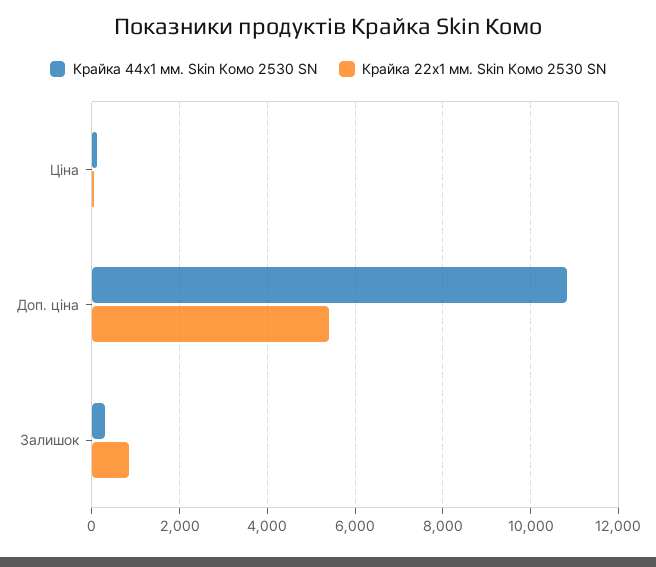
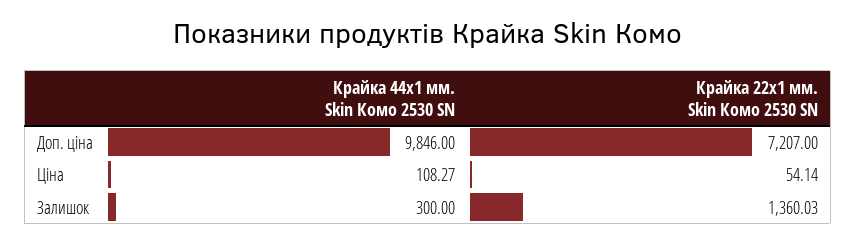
Крайка 44x1 мм. Skin Комо 2530 SN, Доп. ціна: 10800 -> 9846
Крайка 22x1 мм. Skin Комо 2530 SN, Доп. ціна: 5400 -> 7207
Крайка 22x1 мм. Skin Комо 2530 SN, Залишок: 800 -> 1360.03

